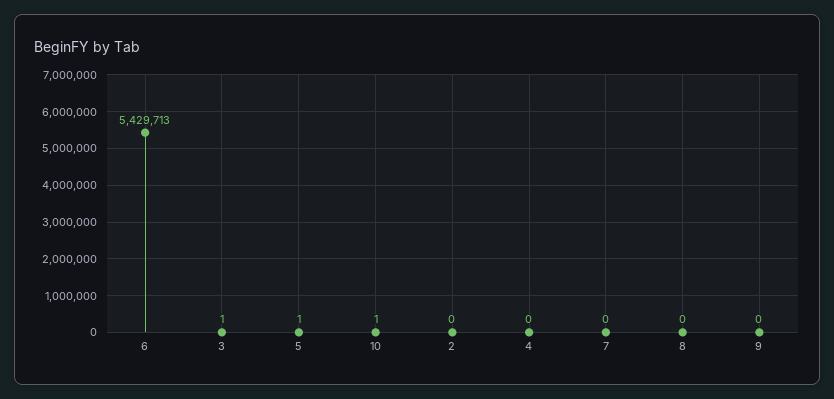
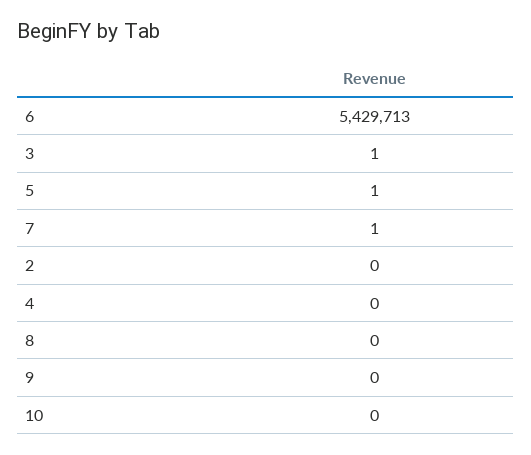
10: 1 -> 0
7: 0 -> 1

